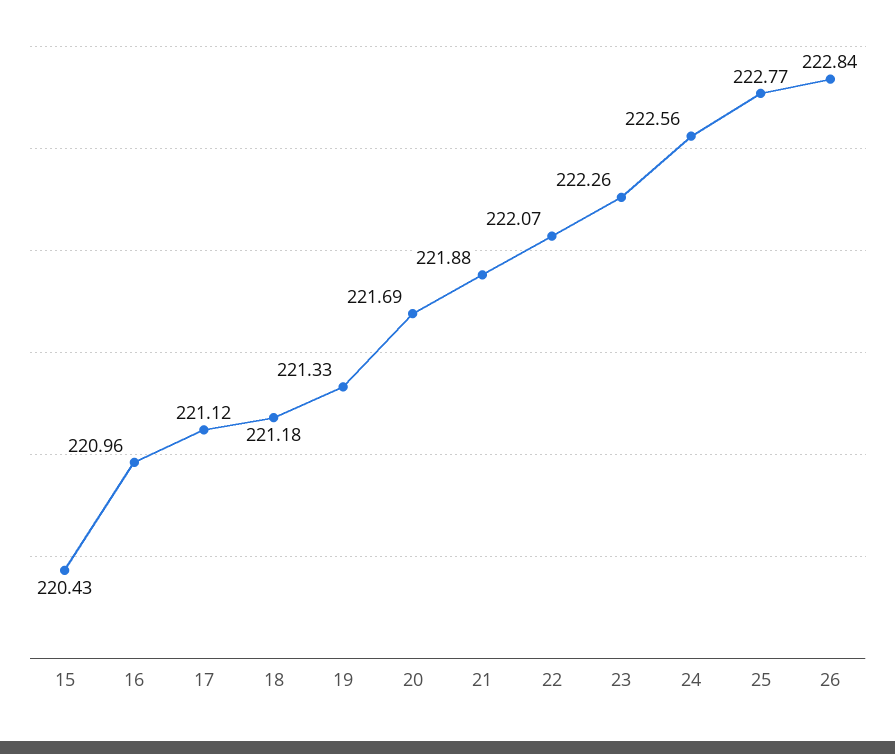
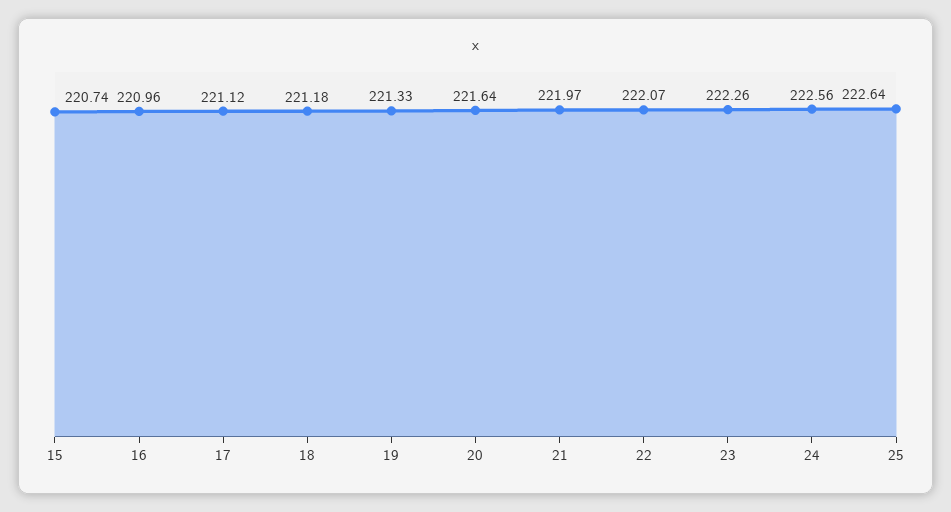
15: 220.43 -> 220.74
20: 221.69 -> 221.64
21: 221.88 -> 221.97
25: 222.77 -> 222.64
26: 222.84 -> none

